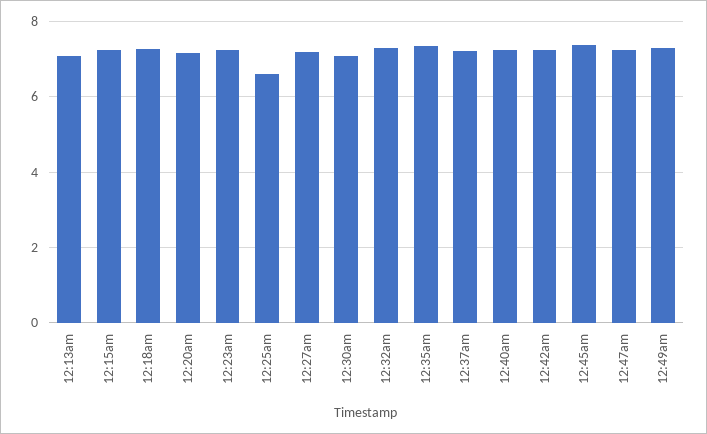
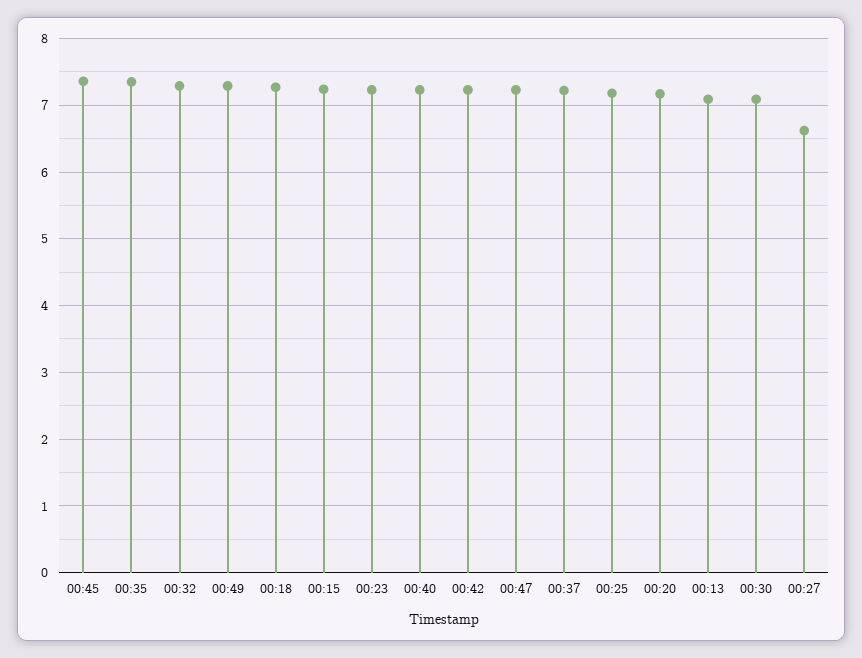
12:25am: 6.6 -> 7.2
12:27am: 7.2 -> 6.6

